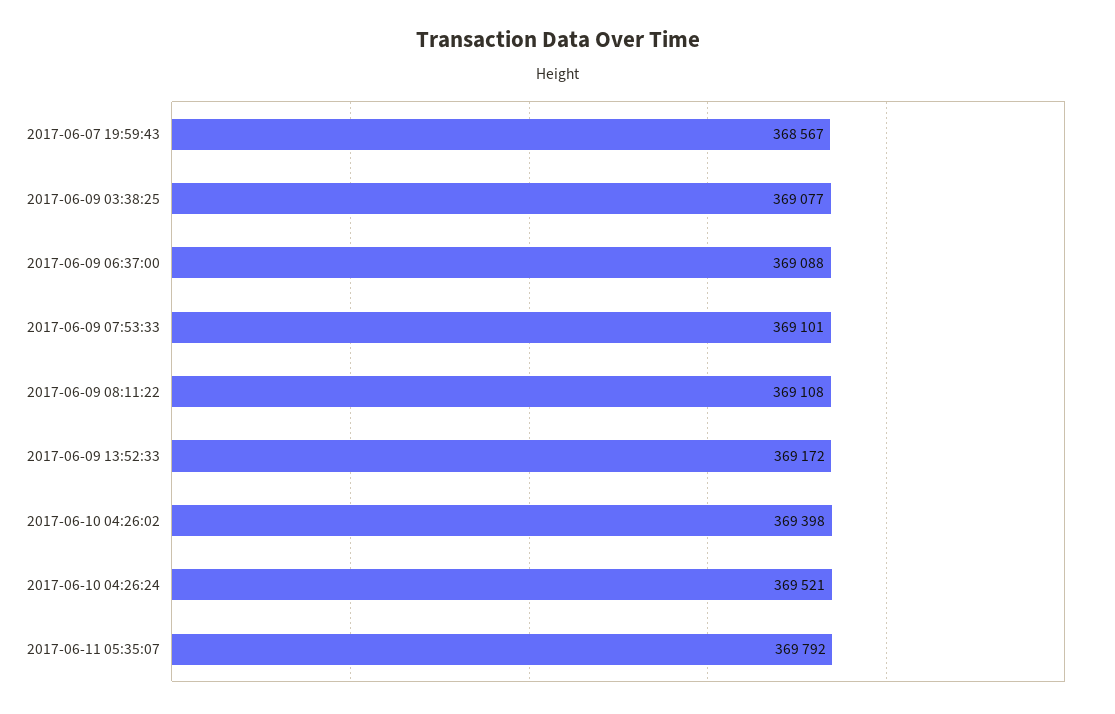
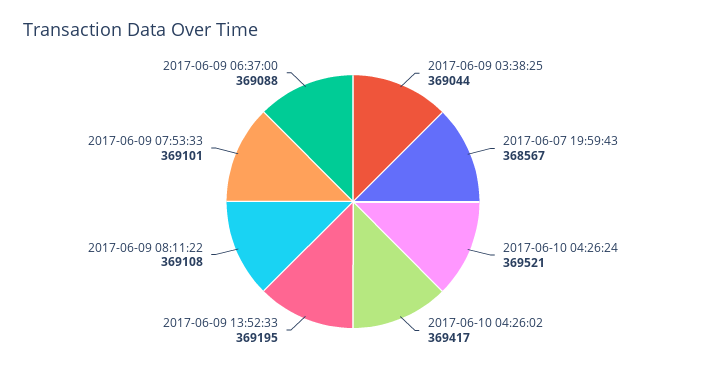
2017-06-09 03:38:25: 369077 -> 369044
2017-06-09 13:52:33: 369172 -> 369195
2017-06-10 04:26:02: 369398 -> 369417
2017-06-11 05:35:07: 369792 -> none

